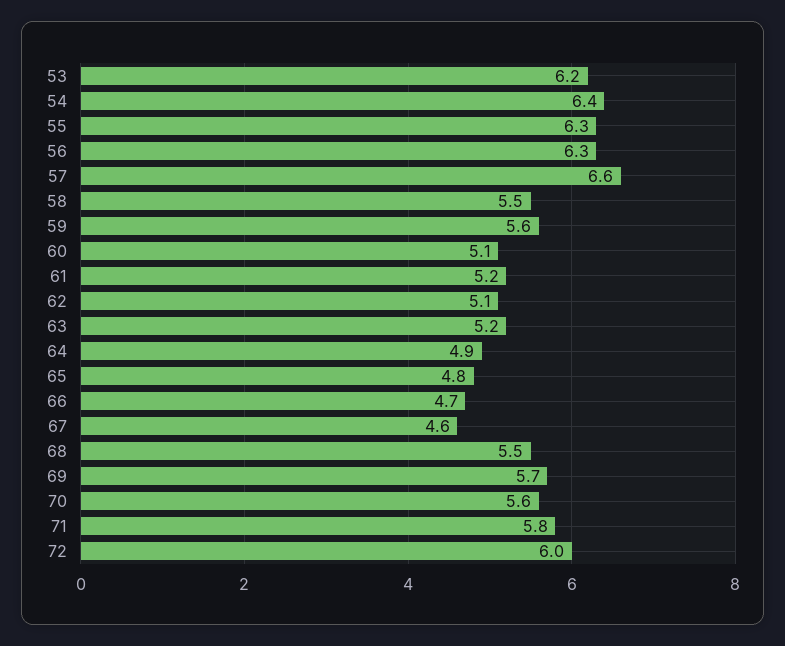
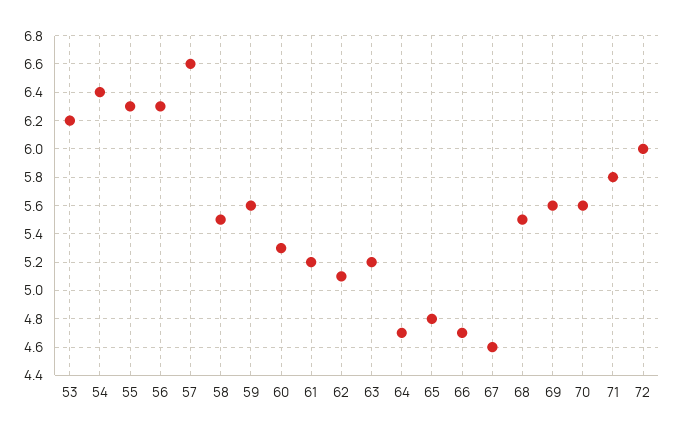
60: 5.1 -> 5.3
64: 4.9 -> 4.7
69: 5.7 -> 5.6

